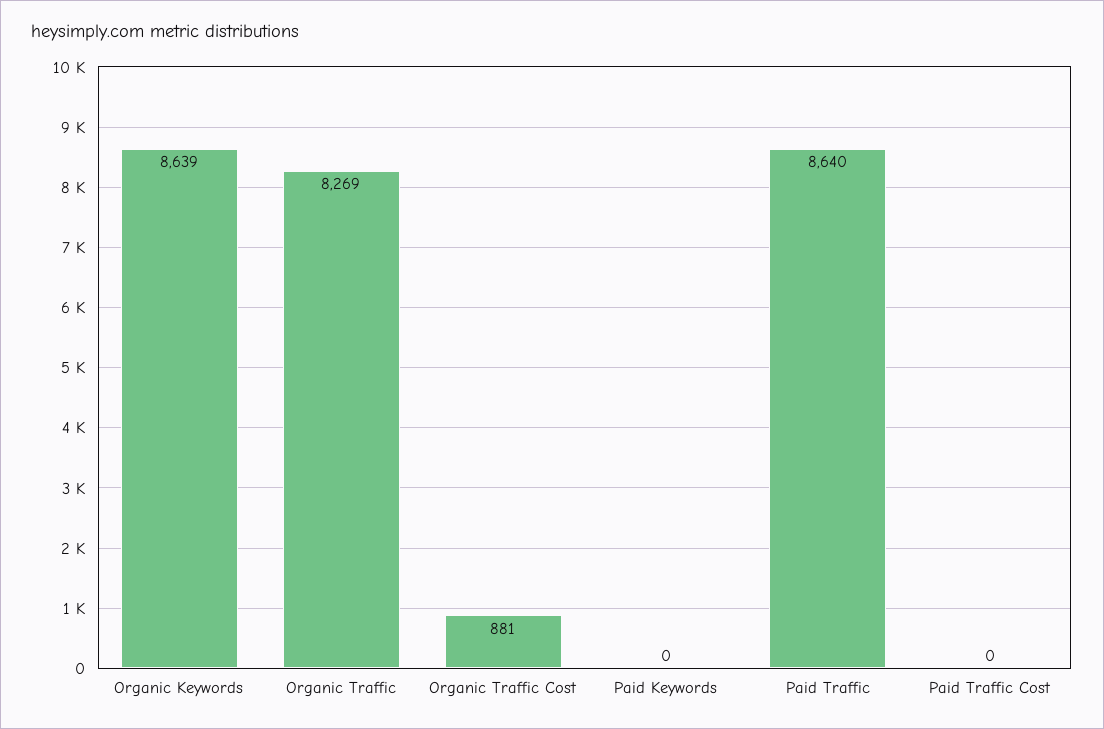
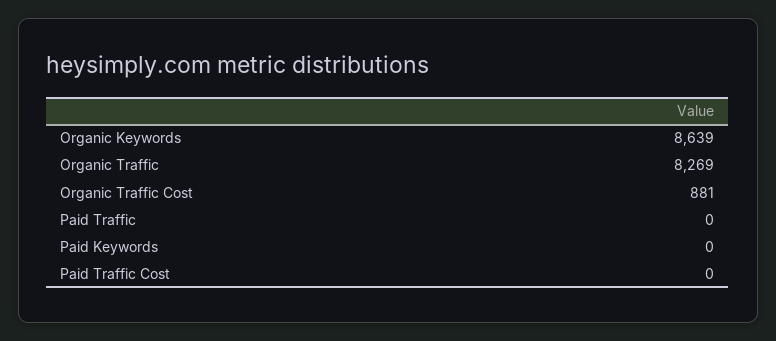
Paid Traffic: 8640 -> 0

